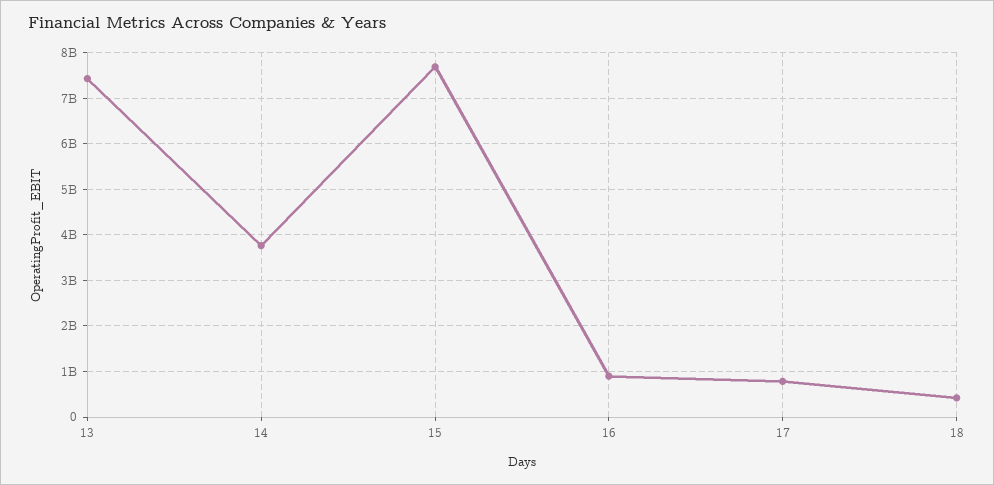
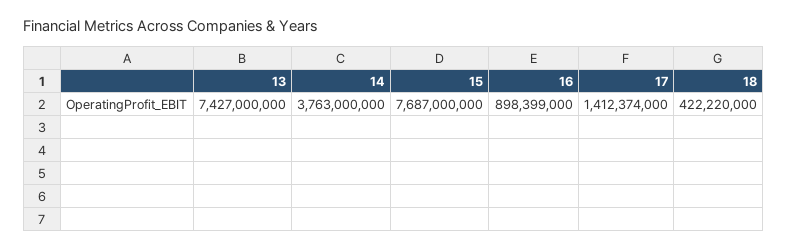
17: 800000000 -> 1412374000

